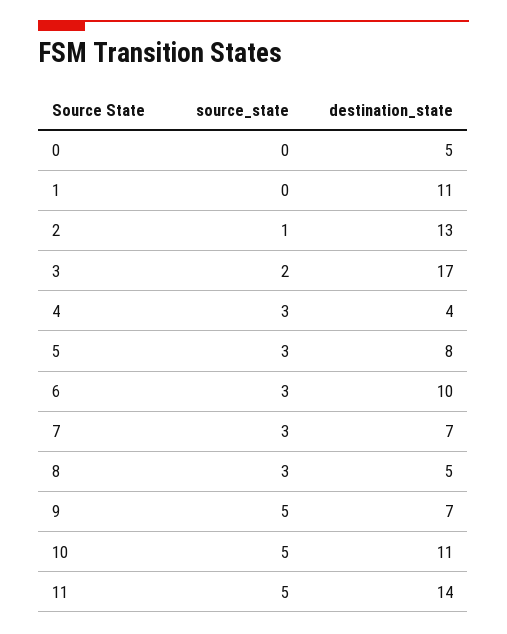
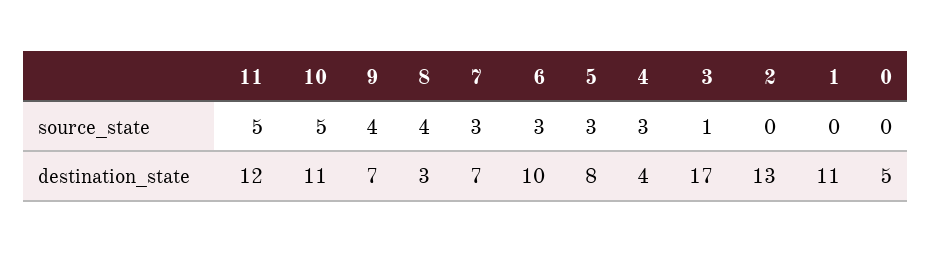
source_state, 2: 1 -> 0
source_state, 3: 2 -> 1
source_state, 8: 3 -> 4
destination_state, 8: 5 -> 3
source_state, 9: 5 -> 4
destination_state, 11: 14 -> 12

